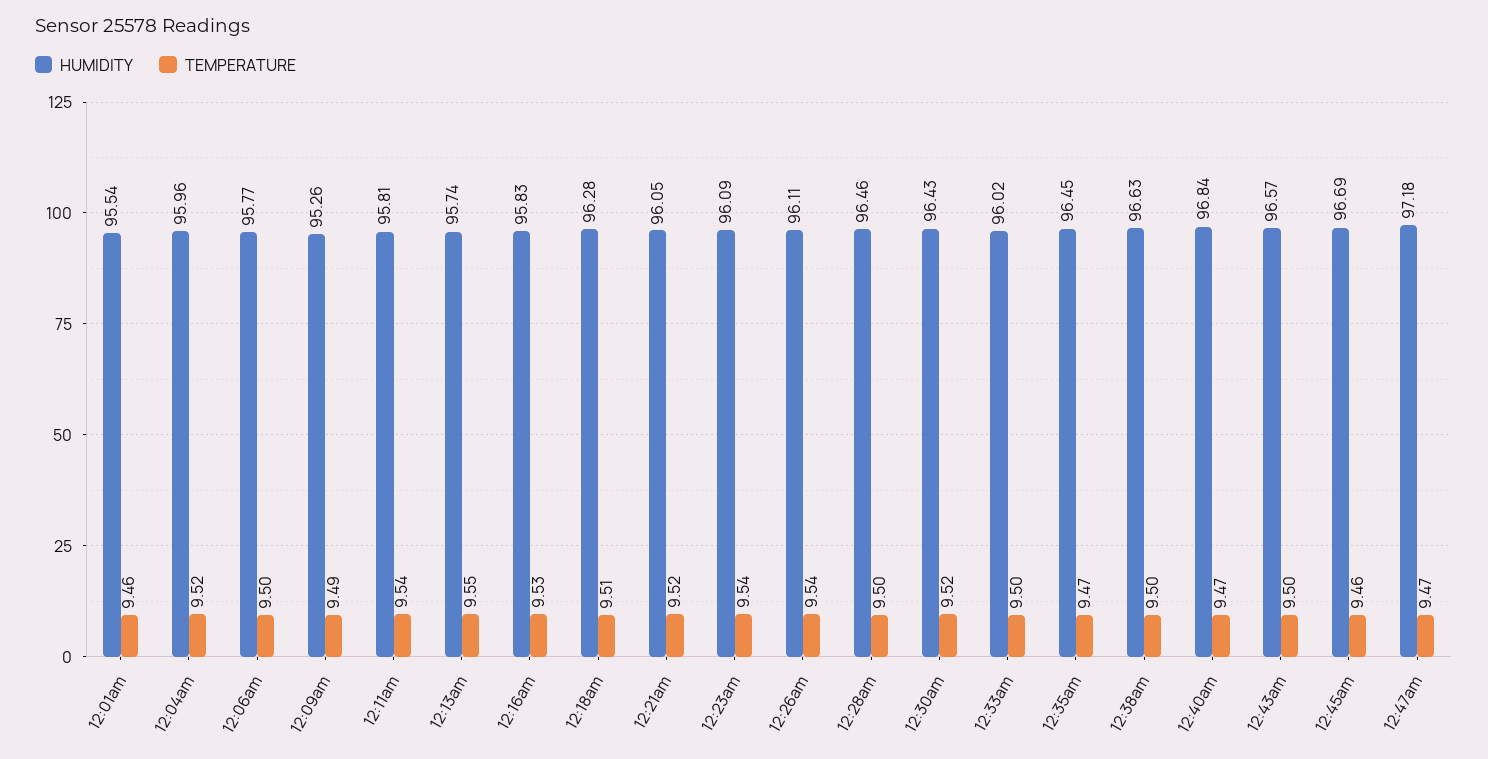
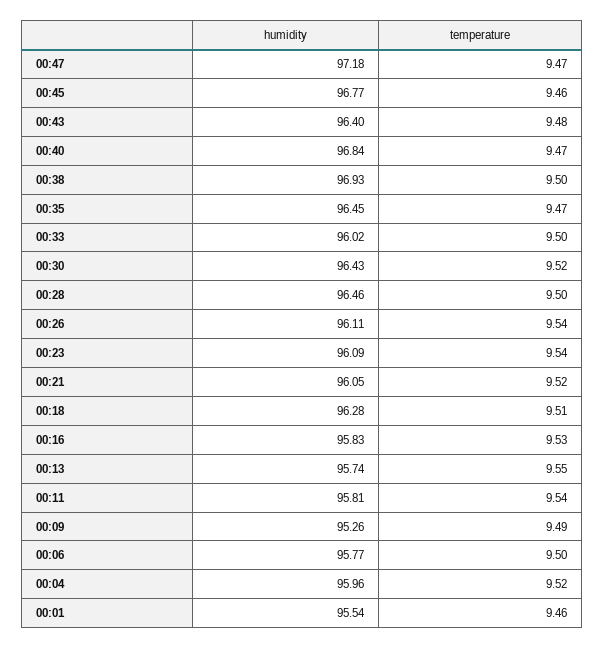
HUMIDITY, 12:38am: 96.63 -> 96.93
HUMIDITY, 12:43am: 96.57 -> 96.4
TEMPERATURE, 12:43am: 9.5 -> 9.48
HUMIDITY, 12:45am: 96.69 -> 96.77

